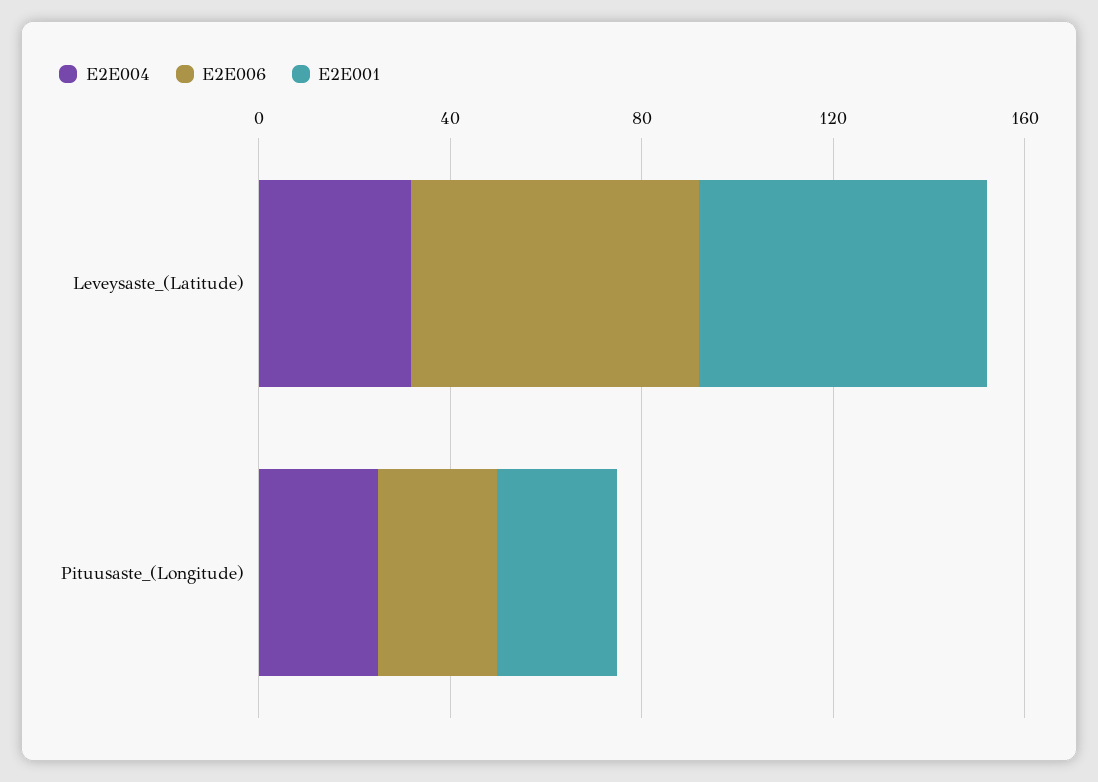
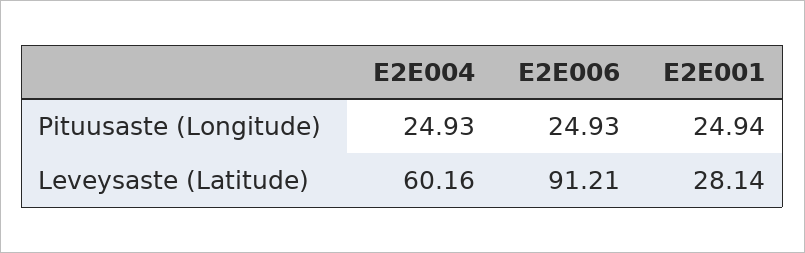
E2E004, Leveysaste_(Latitude): 30 -> 60.16
E2E006, Leveysaste_(Latitude): 60 -> 91.21
E2E001, Leveysaste_(Latitude): 60 -> 28.14

